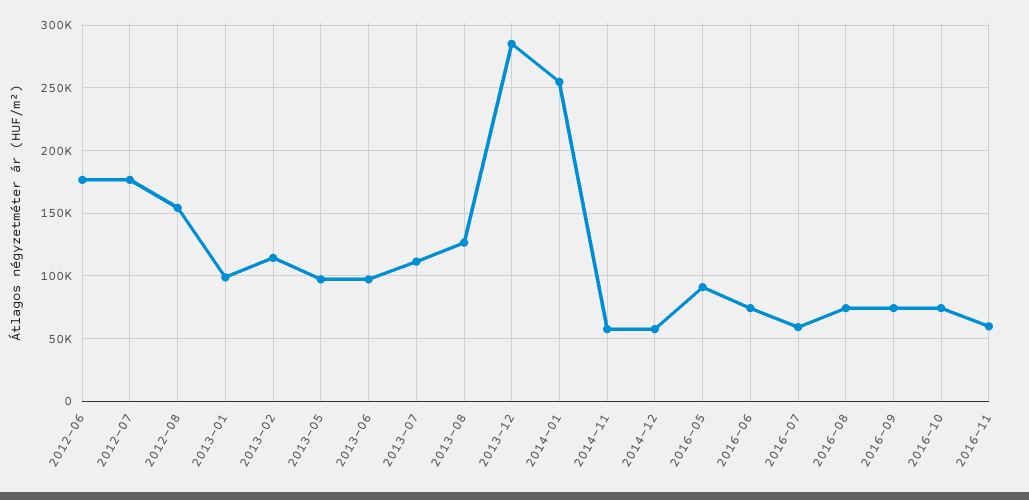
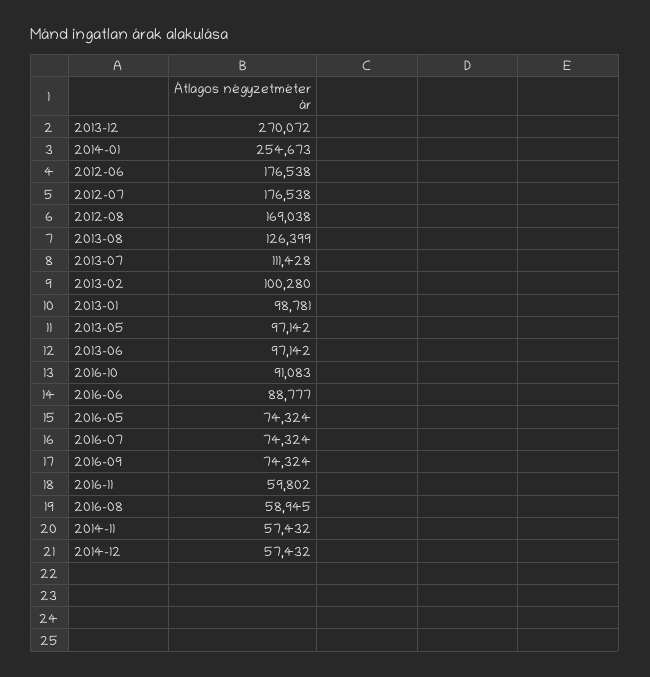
2012-08: 155000 -> 169038
2013-02: 115000 -> 100280
2013-12: 285000 -> 270072
2016-05: 90000 -> 74324
2016-06: 75000 -> 88777
2016-07: 60000 -> 74324
2016-08: 75000 -> 58945
2016-10: 75000 -> 91083

